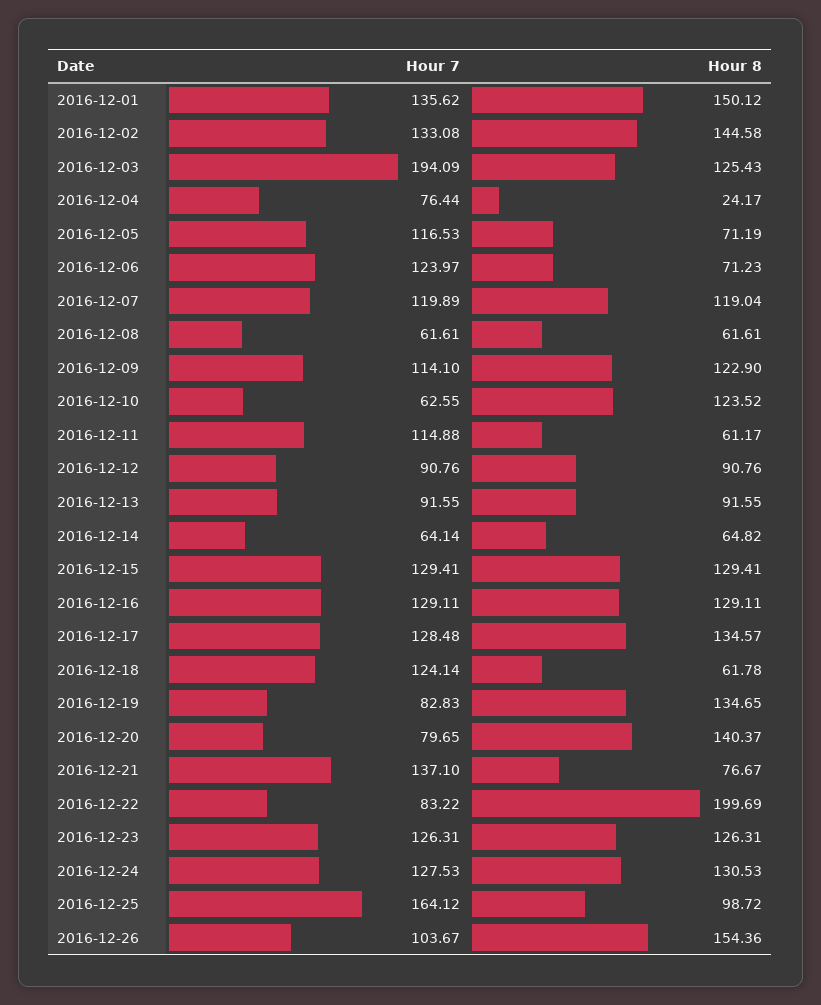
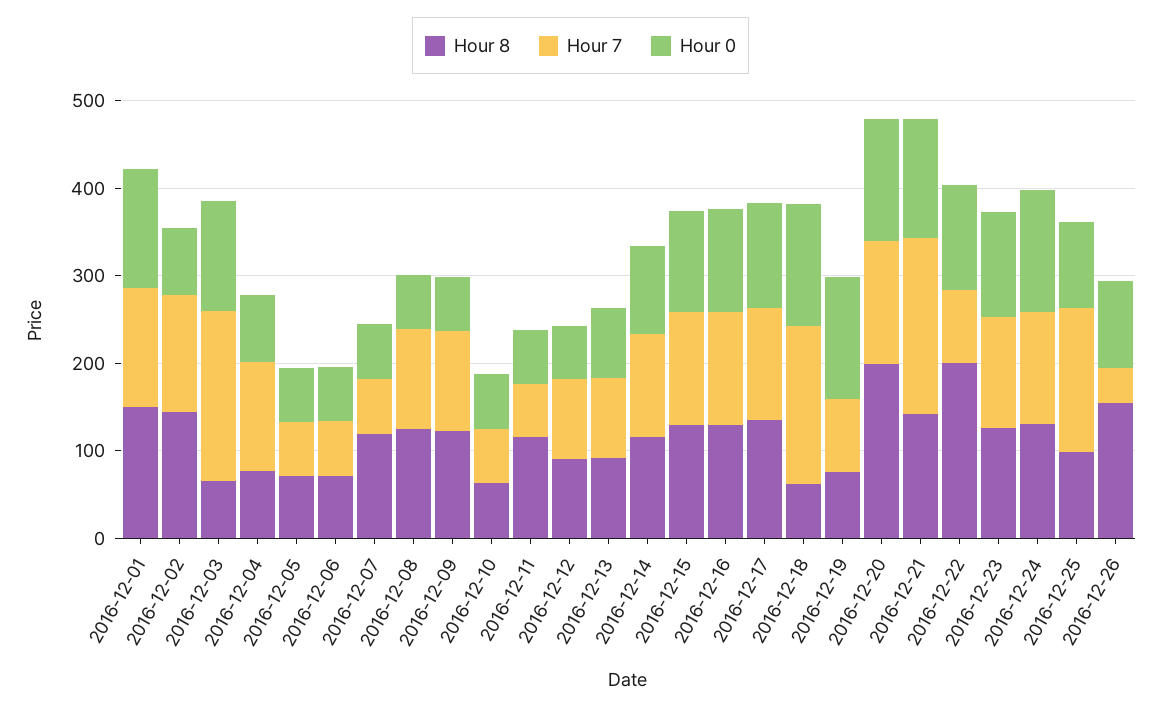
Hour 8, 2016-12-03: 125.43 -> 60
Hour 7, 2016-12-04: 76.44 -> 120
Hour 8, 2016-12-04: 24.17 -> 80
Hour 7, 2016-12-05: 116.53 -> 60
Hour 7, 2016-12-06: 123.97 -> 60
Hour 7, 2016-12-07: 119.89 -> 60
Hour 7, 2016-12-08: 61.61 -> 120
Hour 8, 2016-12-08: 61.61 -> 120
Hour 8, 2016-12-10: 123.52 -> 60
Hour 7, 2016-12-11: 114.88 -> 60
Hour 8, 2016-12-11: 61.17 -> 120
Hour 7, 2016-12-14: 64.14 -> 120
Hour 8, 2016-12-14: 64.82 -> 120
Hour 7, 2016-12-18: 124.14 -> 180
Hour 8, 2016-12-19: 134.65 -> 80
Hour 7, 2016-12-20: 79.65 -> 140
Hour 8, 2016-12-20: 140.37 -> 200
Hour 7, 2016-12-21: 137.1 -> 200
Hour 8, 2016-12-21: 76.67 -> 140
Hour 7, 2016-12-26: 103.67 -> 40
Hour 0, 2016-12-01: none -> 140
Hour 0, 2016-12-02: none -> 80
Hour 0, 2016-12-03: none -> 120
Hour 0, 2016-12-04: none -> 80
Hour 0, 2016-12-05: none -> 60
Hour 0, 2016-12-06: none -> 60
Hour 0, 2016-12-07: none -> 60
Hour 0, 2016-12-08: none -> 60
Hour 0, 2016-12-09: none -> 60
Hour 0, 2016-12-10: none -> 60
Hour 0, 2016-12-11: none -> 60
Hour 0, 2016-12-12: none -> 60
Hour 0, 2016-12-13: none -> 80
Hour 0, 2016-12-14: none -> 100
Hour 0, 2016-12-15: none -> 120
Hour 0, 2016-12-16: none -> 120
Hour 0, 2016-12-17: none -> 120
Hour 0, 2016-12-18: none -> 140
Hour 0, 2016-12-19: none -> 140
Hour 0, 2016-12-20: none -> 140
Hour 0, 2016-12-21: none -> 140
Hour 0, 2016-12-22: none -> 120
Hour 0, 2016-12-23: none -> 120
Hour 0, 2016-12-24: none -> 140
Hour 0, 2016-12-25: none -> 100
Hour 0, 2016-12-26: none -> 100

